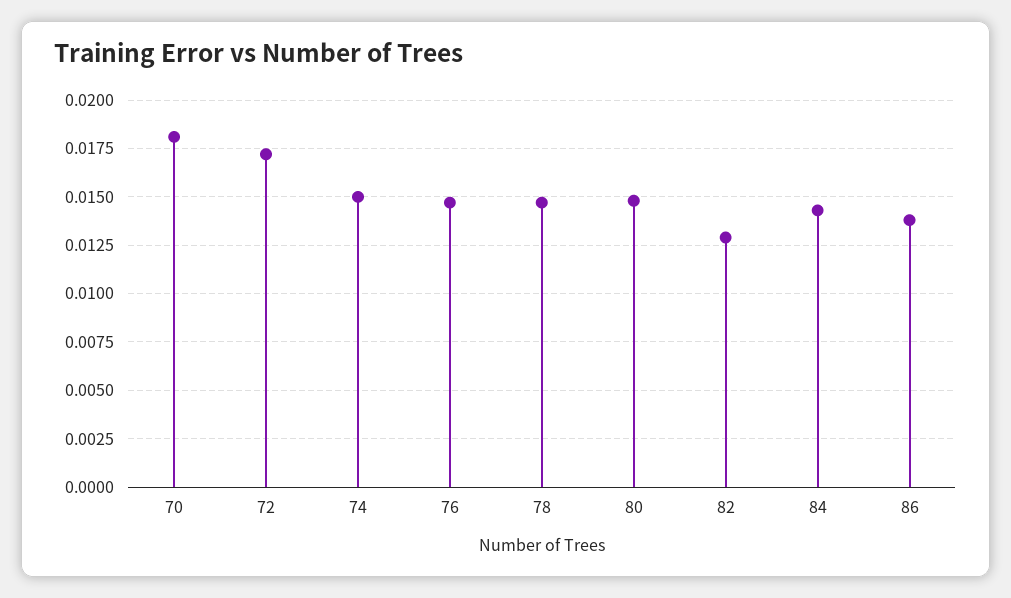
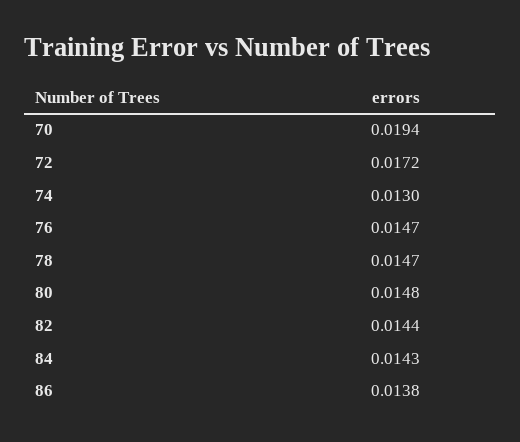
70: 0.018 -> 0.0194
74: 0.015 -> 0.013
82: 0.013 -> 0.0144

